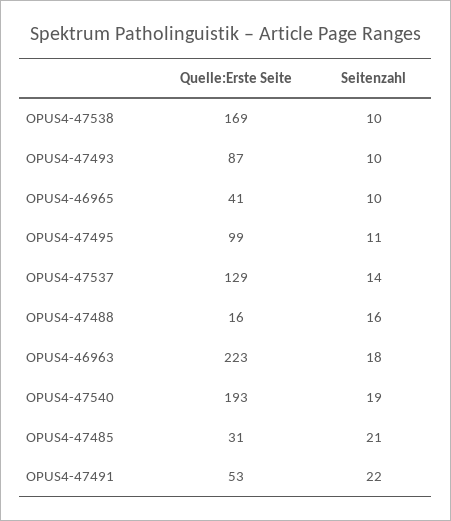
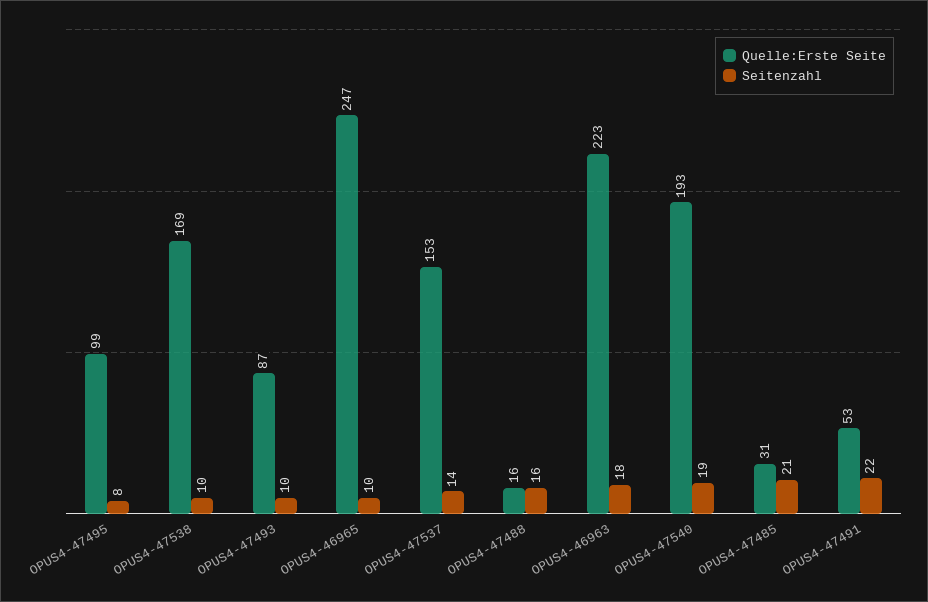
Quelle:Erste Seite, OPUS4-46965: 41 -> 247
Seitenzahl, OPUS4-47495: 11 -> 8
Quelle:Erste Seite, OPUS4-47537: 129 -> 153

